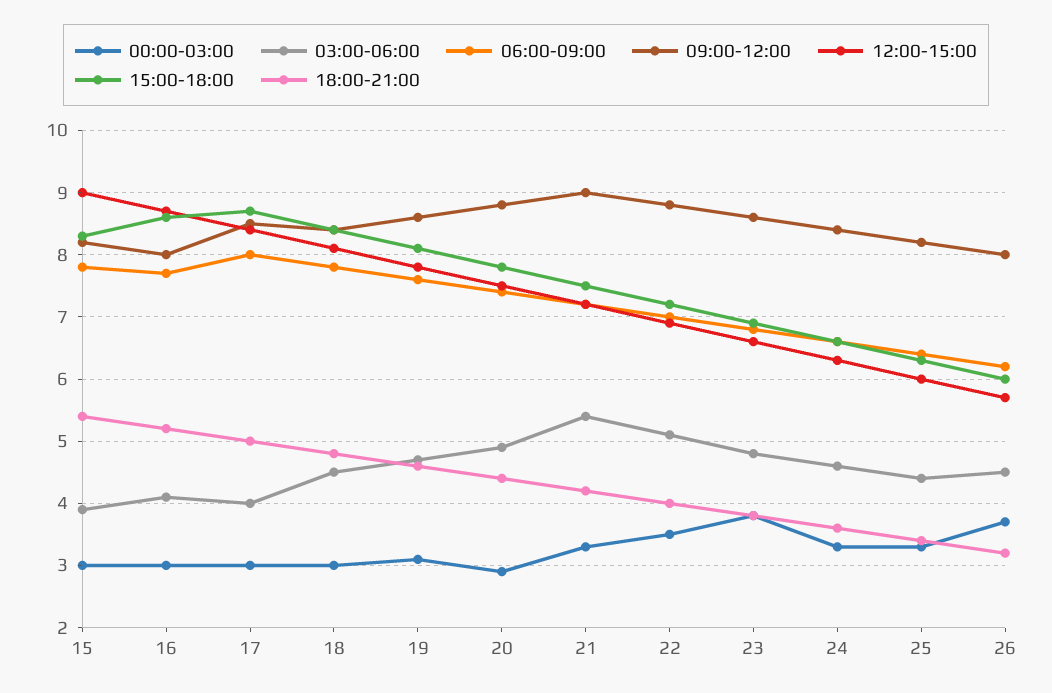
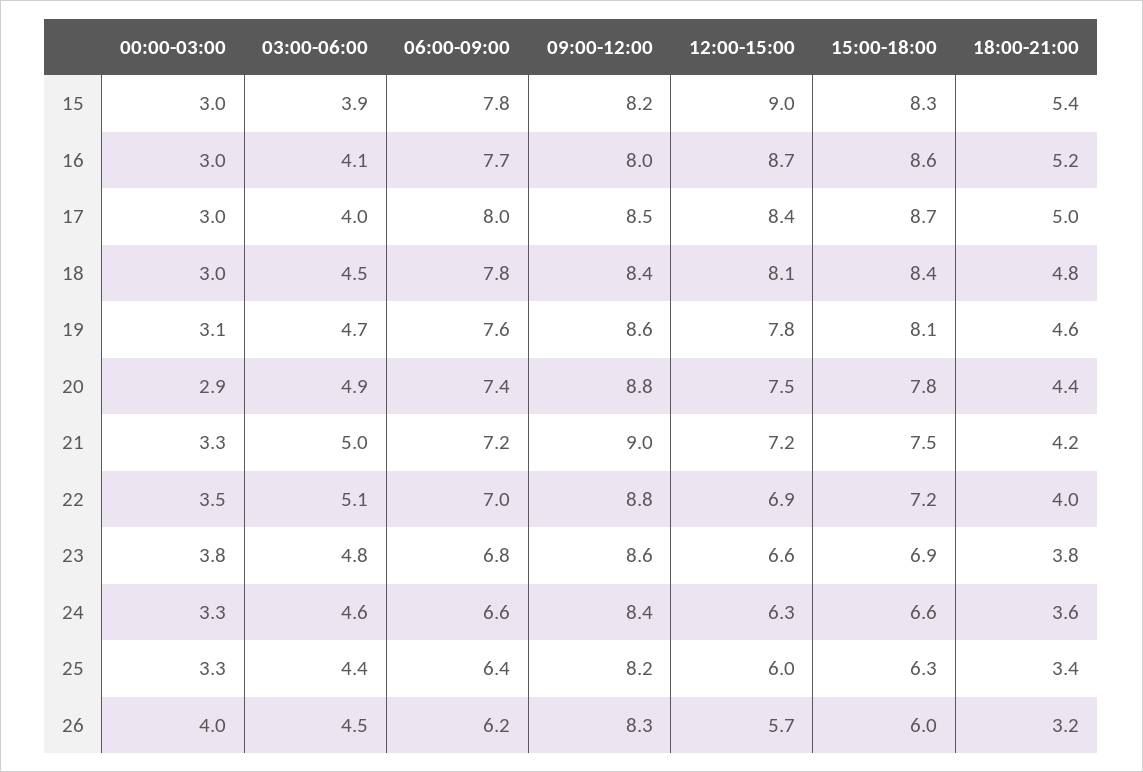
03:00-06:00, 21: 5.4 -> 5
00:00-03:00, 26: 3.7 -> 4
09:00-12:00, 26: 8 -> 8.3

